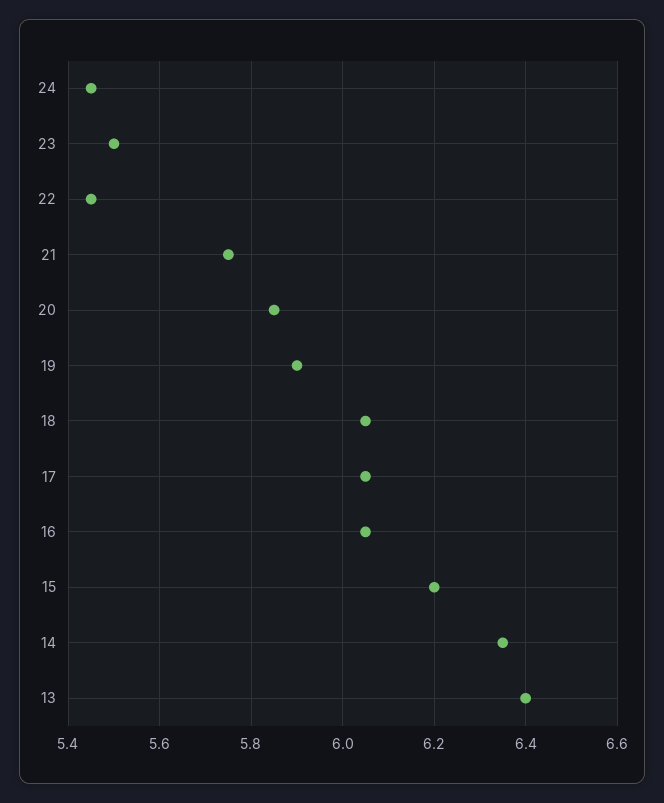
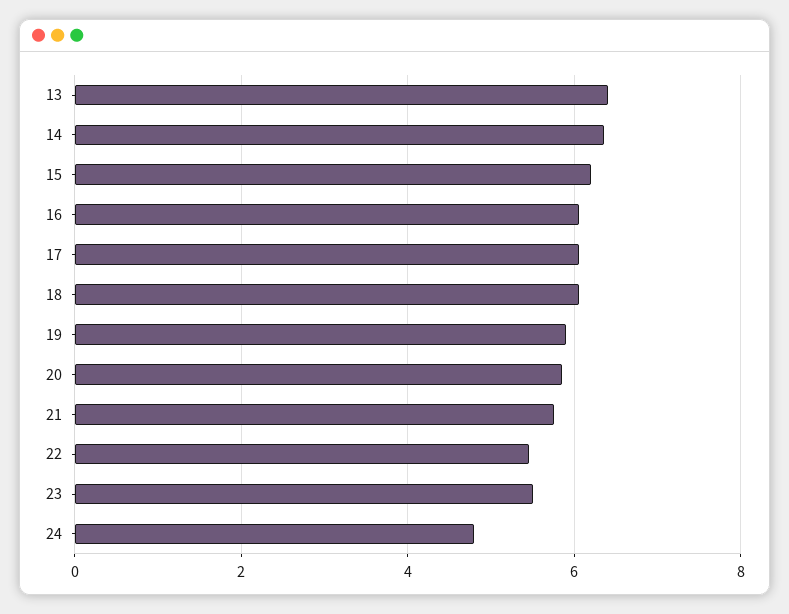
24: 5.45 -> 4.8

